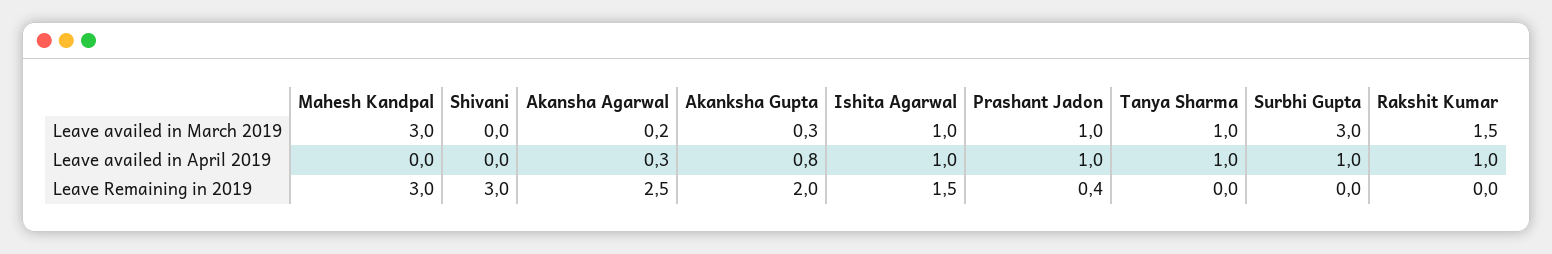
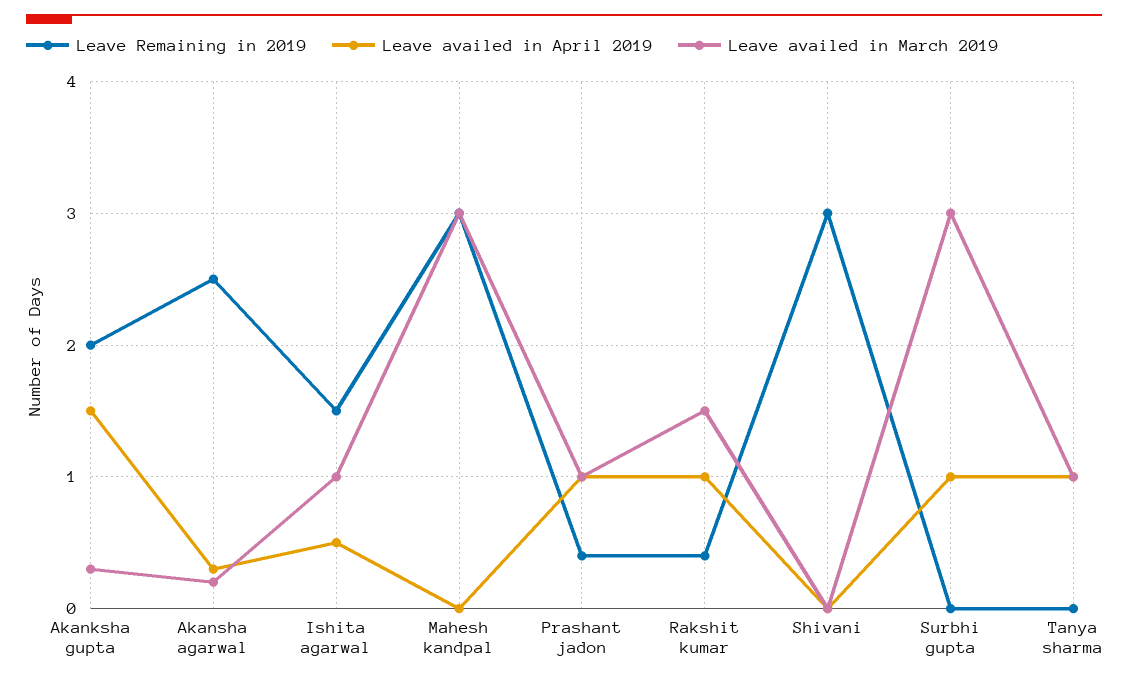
Leave availed in April 2019, Akanksha Gupta: 0.8 -> 1.5
Leave availed in April 2019, Ishita Agarwal: 1 -> 0.5
Leave Remaining in 2019, Rakshit Kumar: 0 -> 0.4

